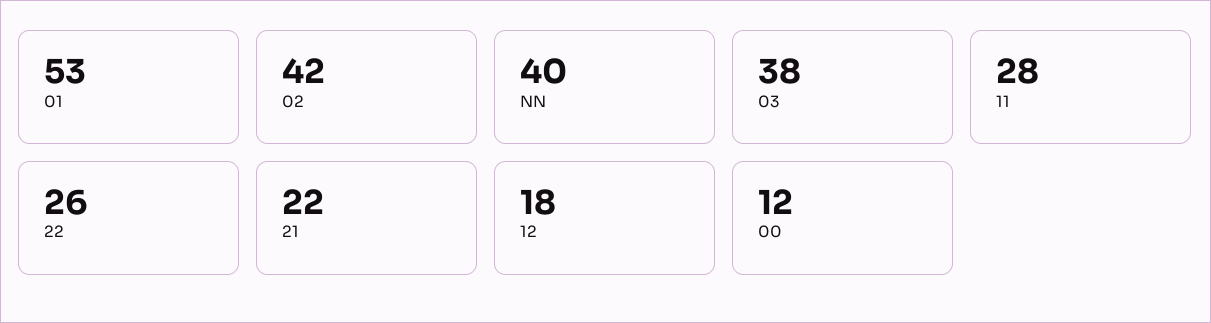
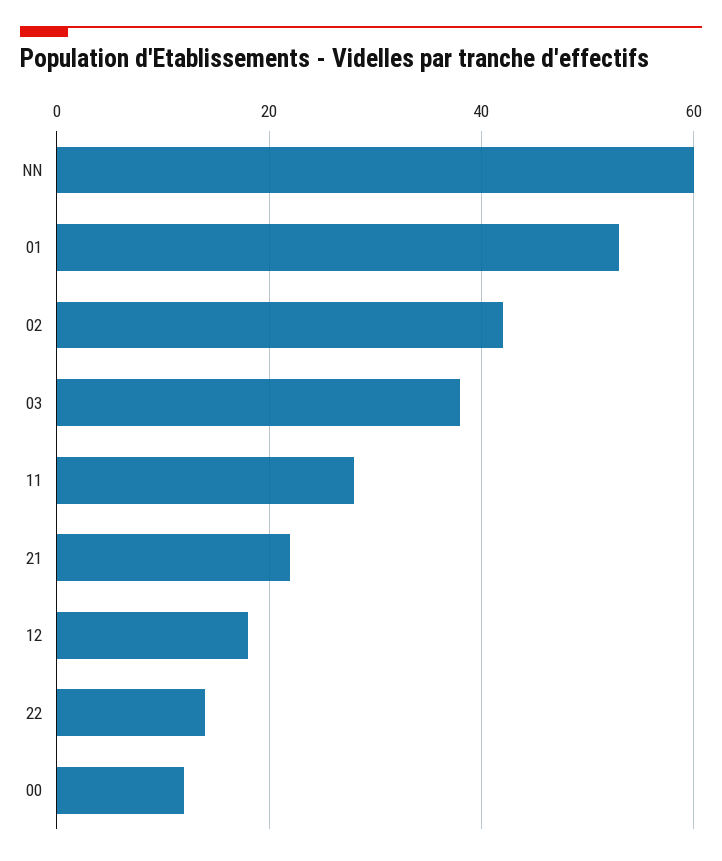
NN: 40 -> 60
22: 26 -> 15

